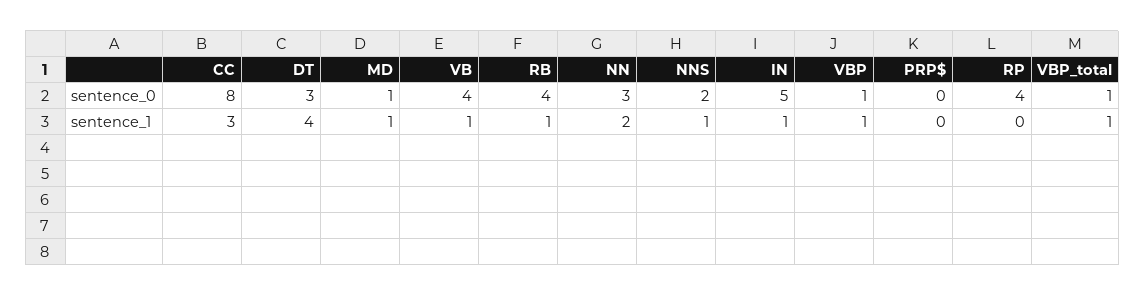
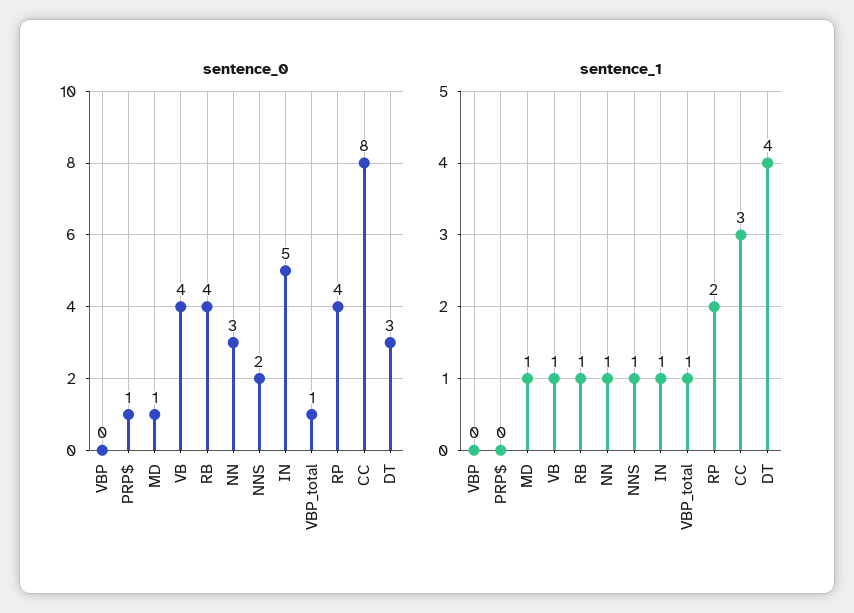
sentence_0, VBP: 1 -> 0
sentence_0, PRP$: 0 -> 1
sentence_1, NN: 2 -> 1
sentence_1, VBP: 1 -> 0
sentence_1, RP: 0 -> 2

